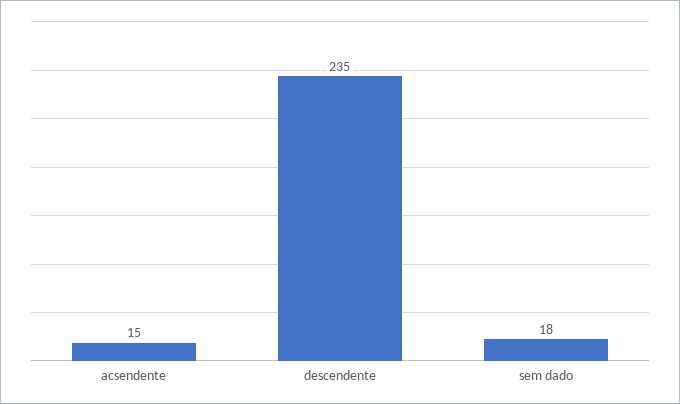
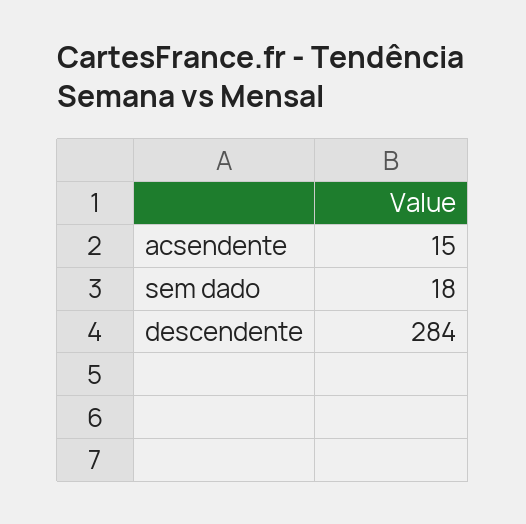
descendente: 235 -> 284

